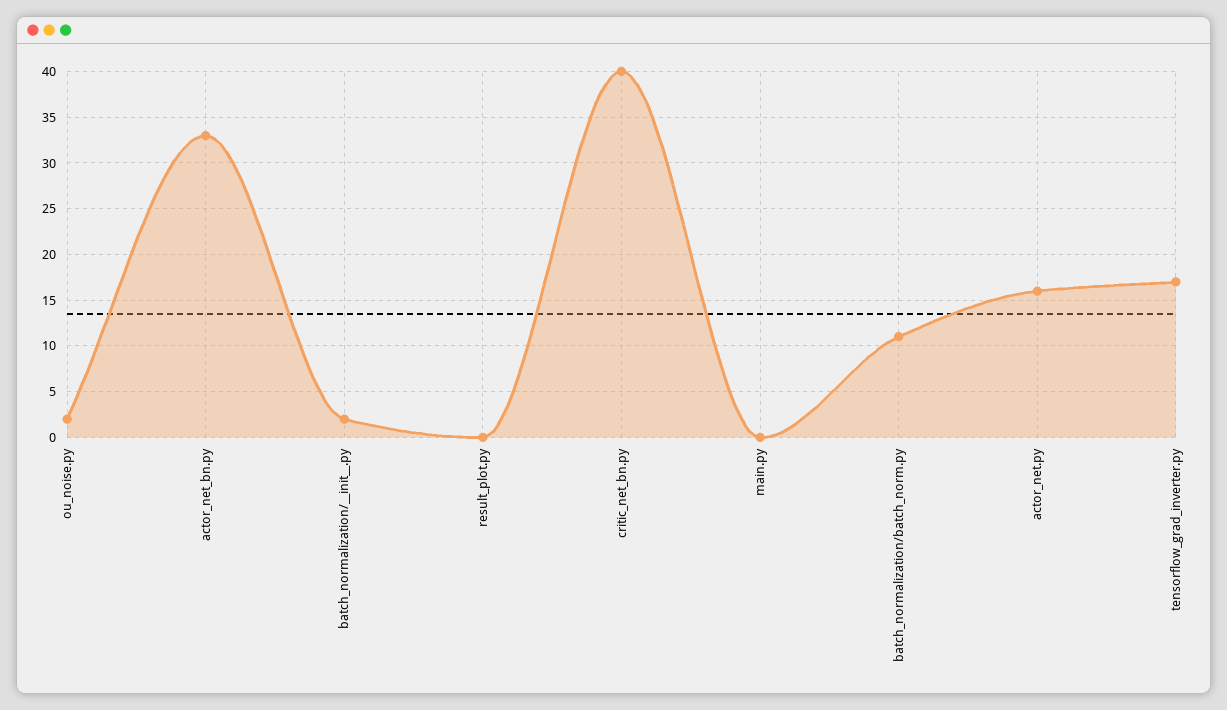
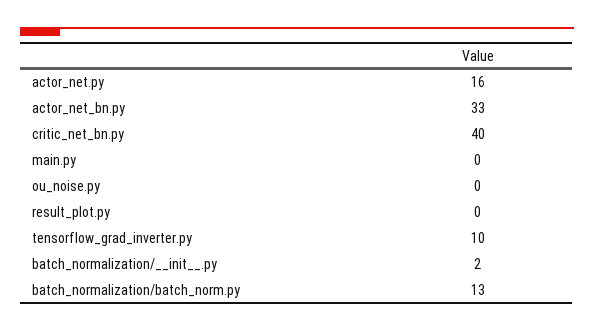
ou_noise.py: 2 -> 0
batch_normalization/batch_norm.py: 11 -> 13
tensorflow_grad_inverter.py: 17 -> 10

